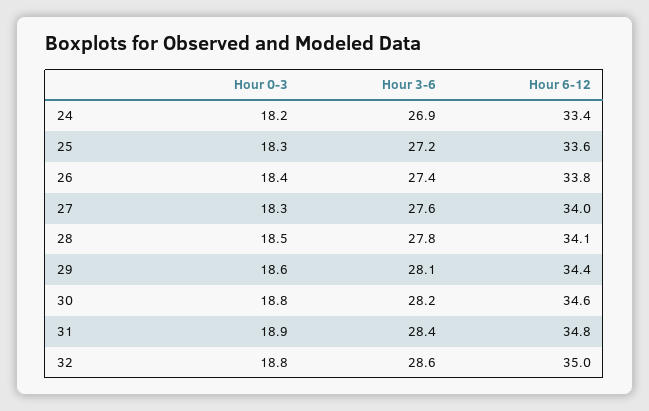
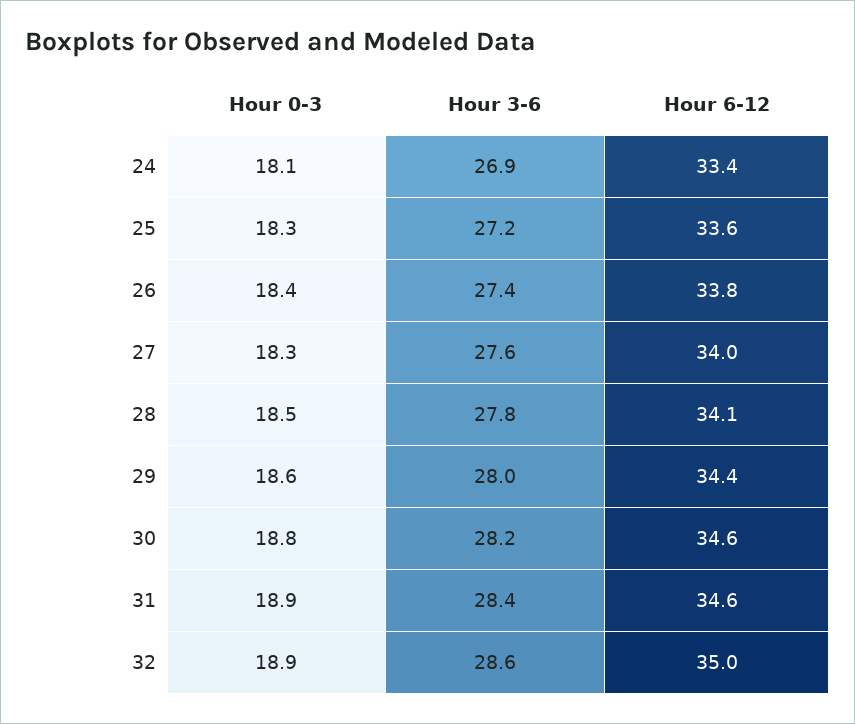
Hour 0-3, 24: 18.2 -> 18.1
Hour 3-6, 29: 28.1 -> 28
Hour 6-12, 31: 34.8 -> 34.6
Hour 0-3, 32: 18.8 -> 18.9

